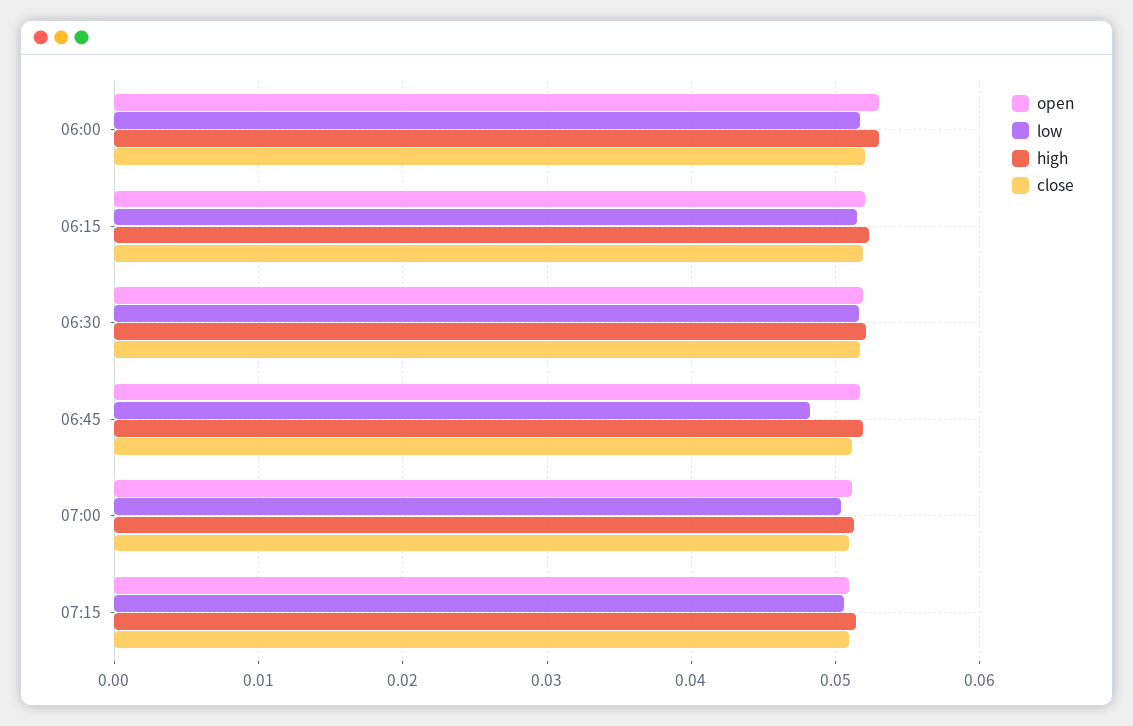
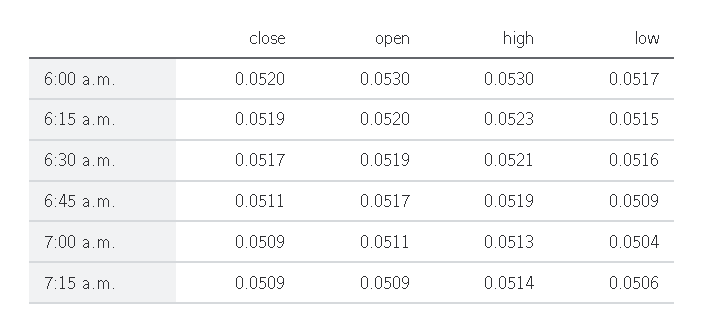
low, 06:45: 0.048 -> 0.0509

